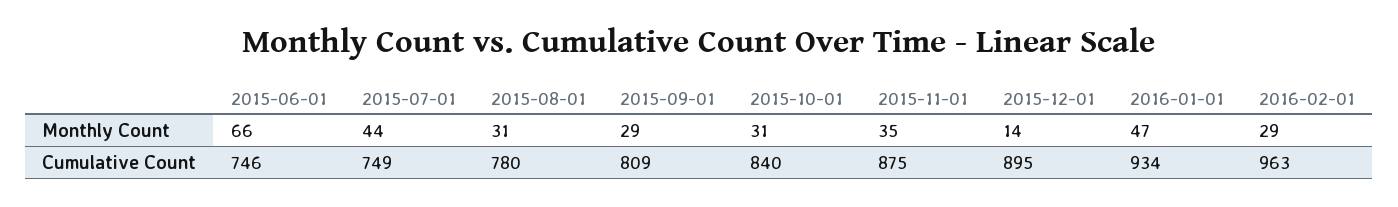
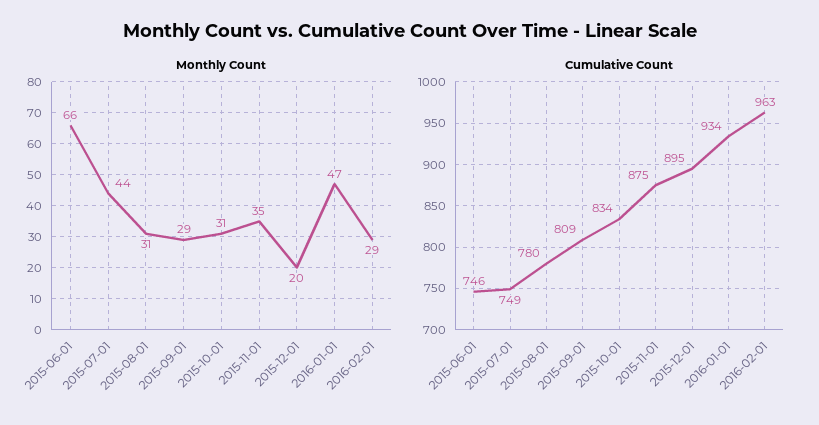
Monthly Count, 2015-12-01: 14 -> 20
Cumulative Count, 2015-10-01: 840 -> 834

